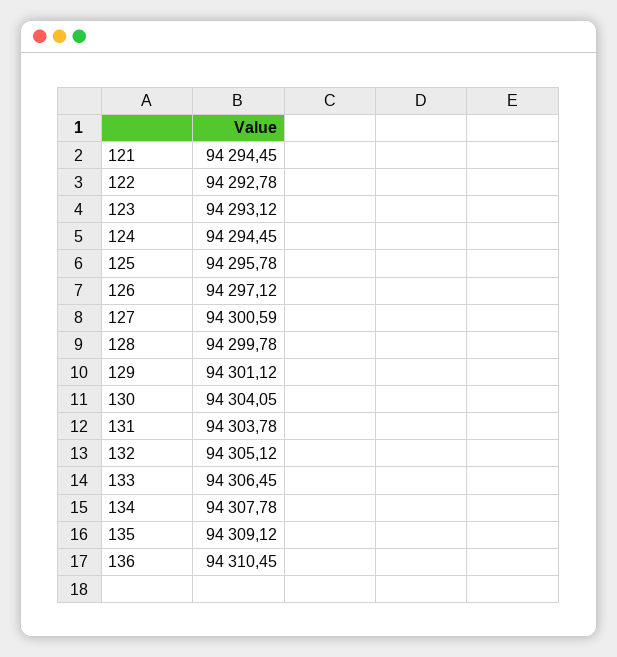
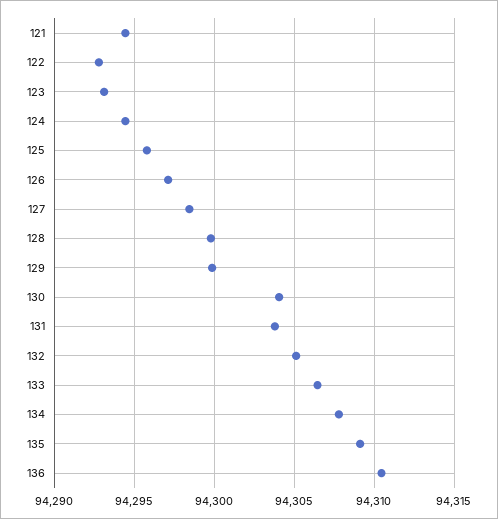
127: 94300.59 -> 94298.5
129: 94301.12 -> 94300

